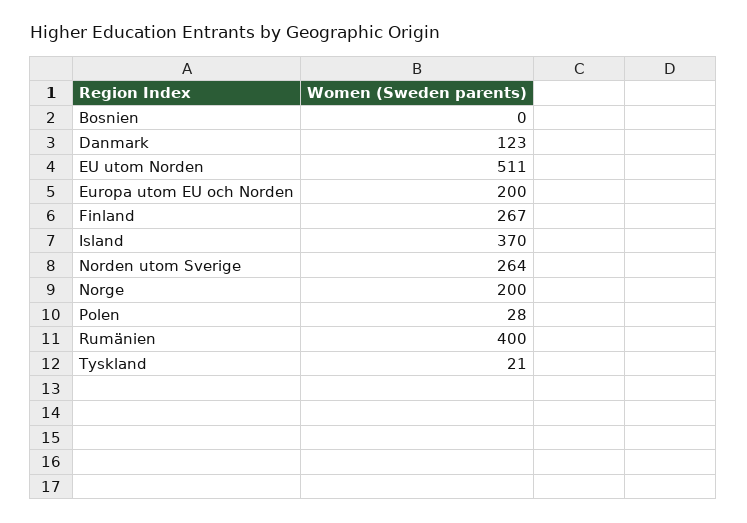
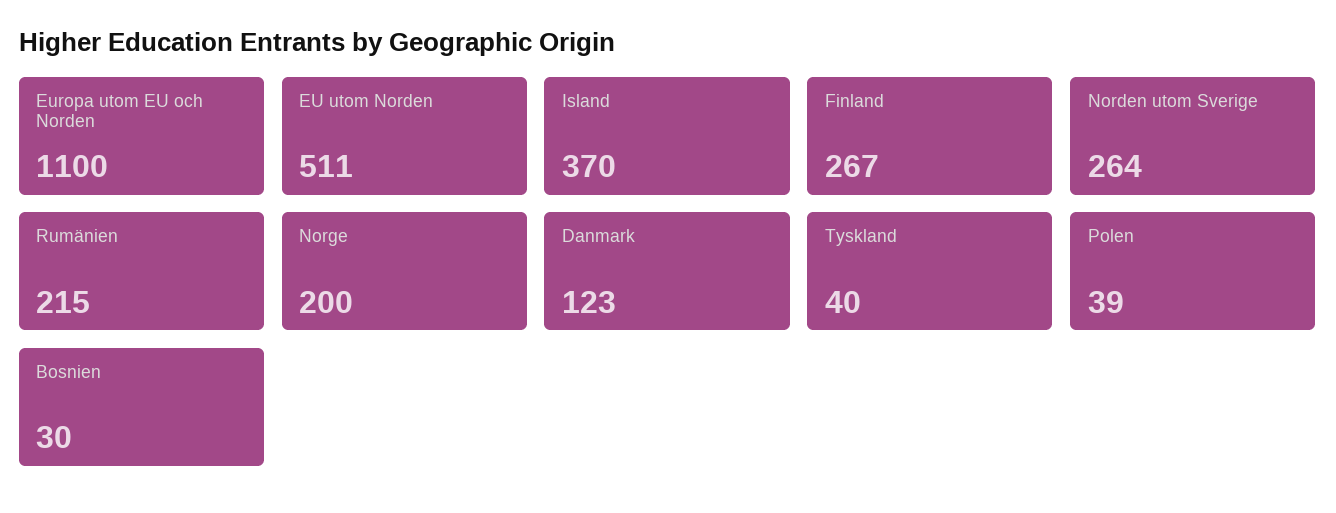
Bosnien: 0 -> 30
Europa utom EU och Norden: 200 -> 1100
Polen: 28 -> 39
Rumänien: 400 -> 215
Tyskland: 21 -> 40

